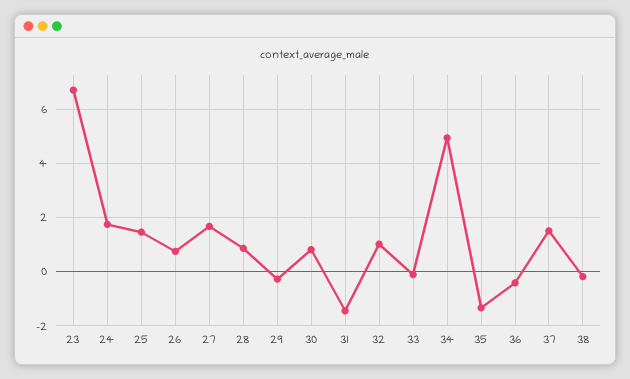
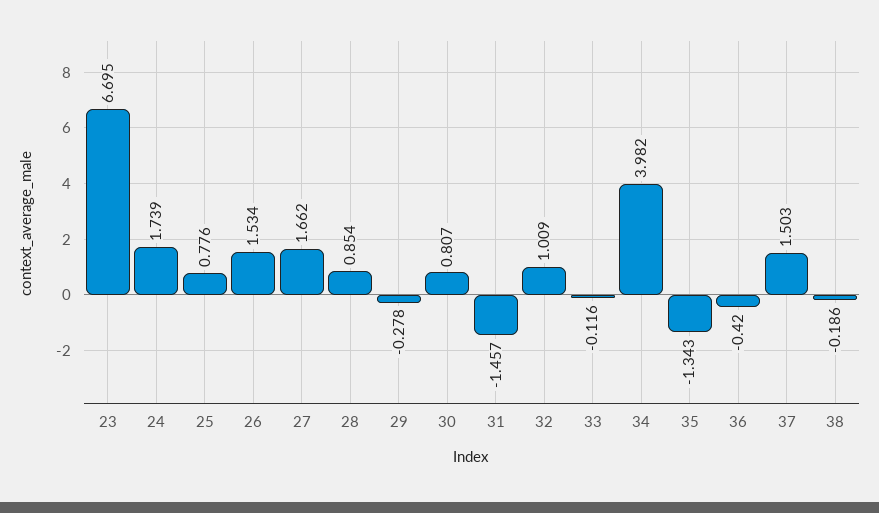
25: 1.5 -> 0.776
26: 0.75 -> 1.534
34: 5 -> 3.982

